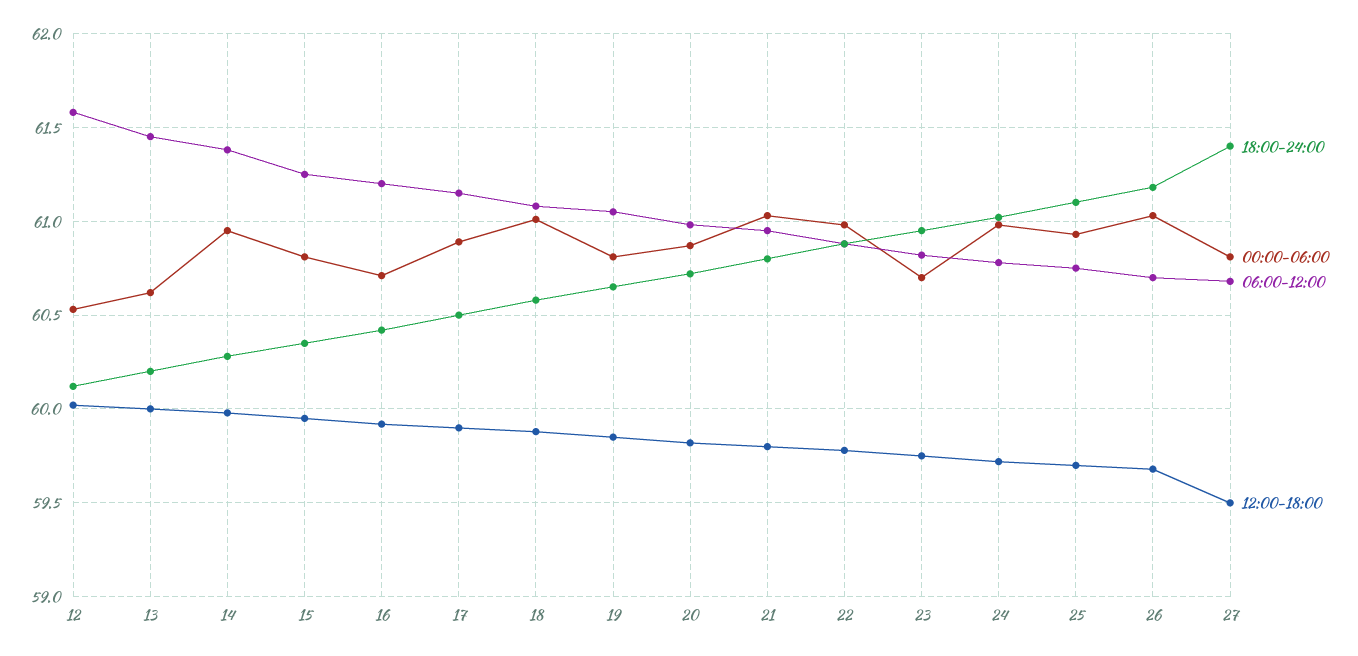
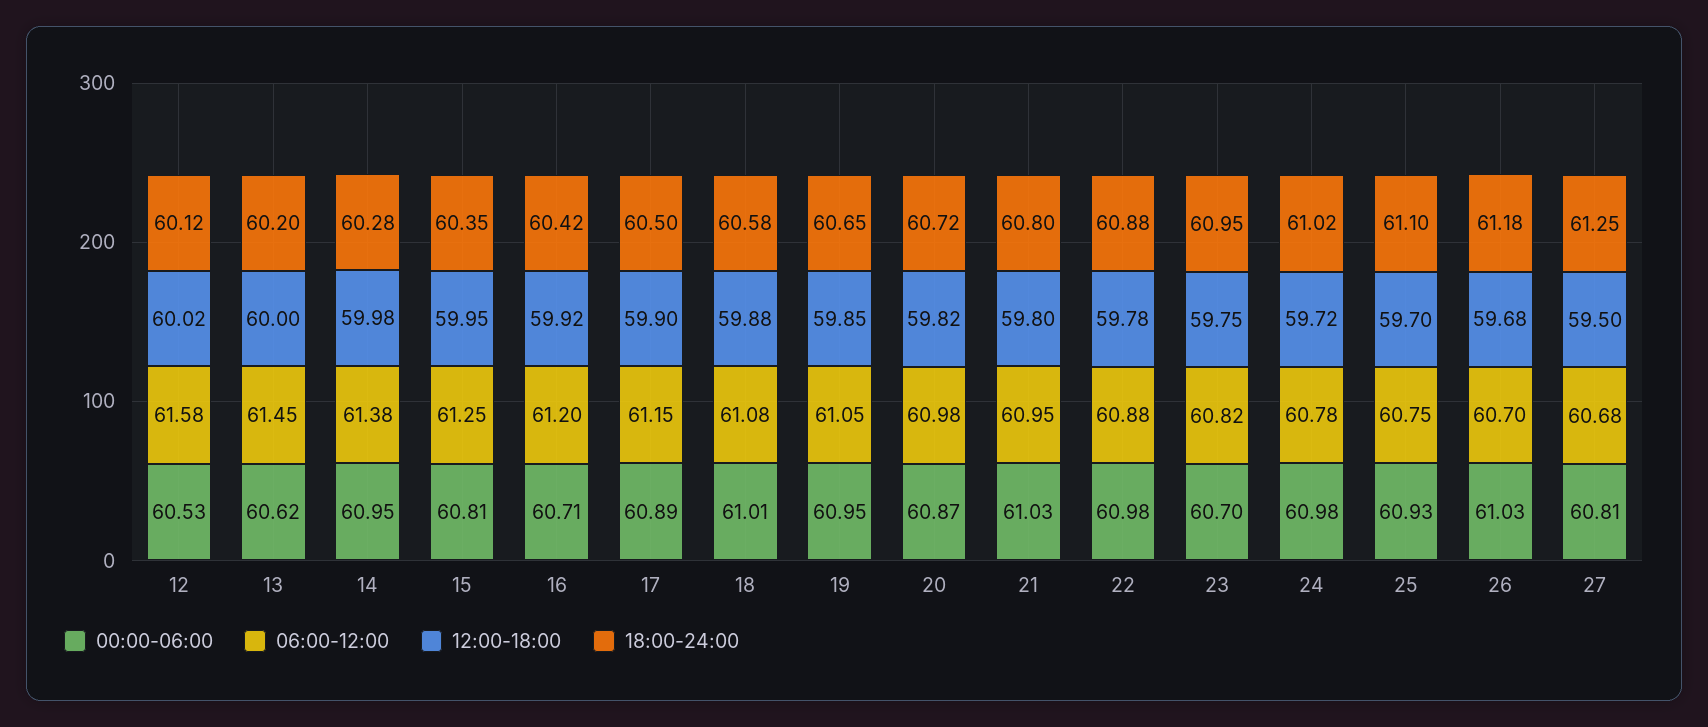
00:00-06:00, 19: 60.8 -> 60.95
18:00-24:00, 27: 61.4 -> 61.25

